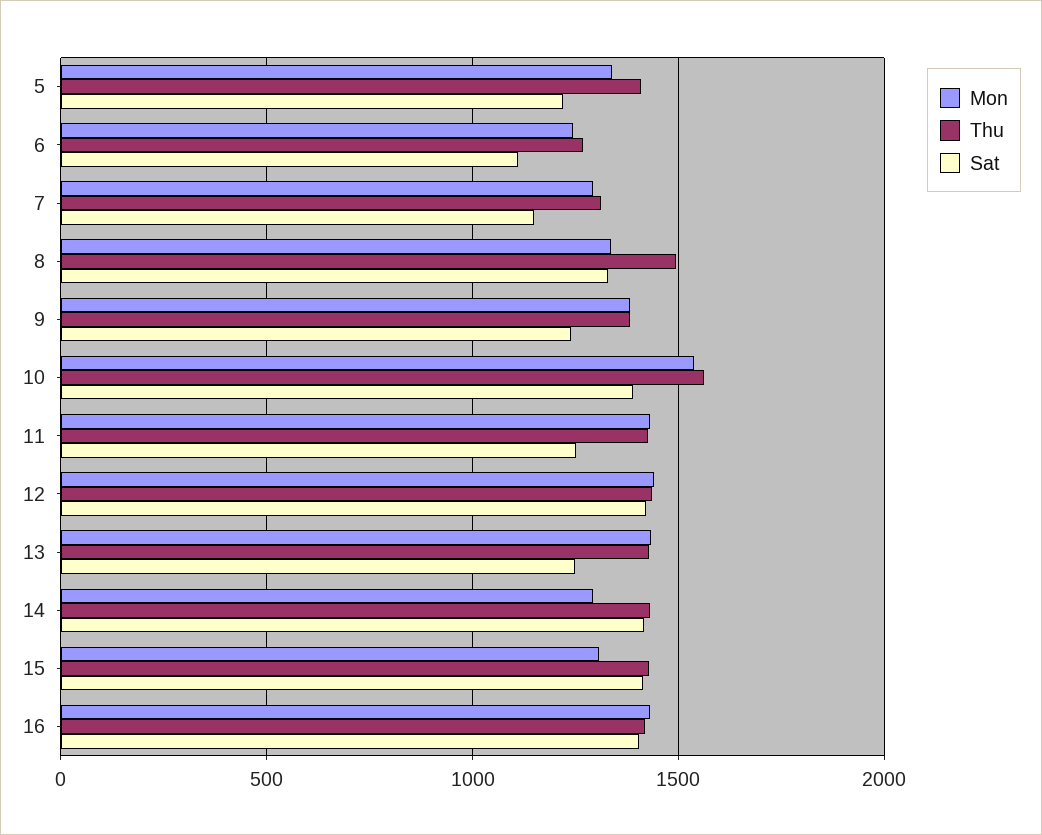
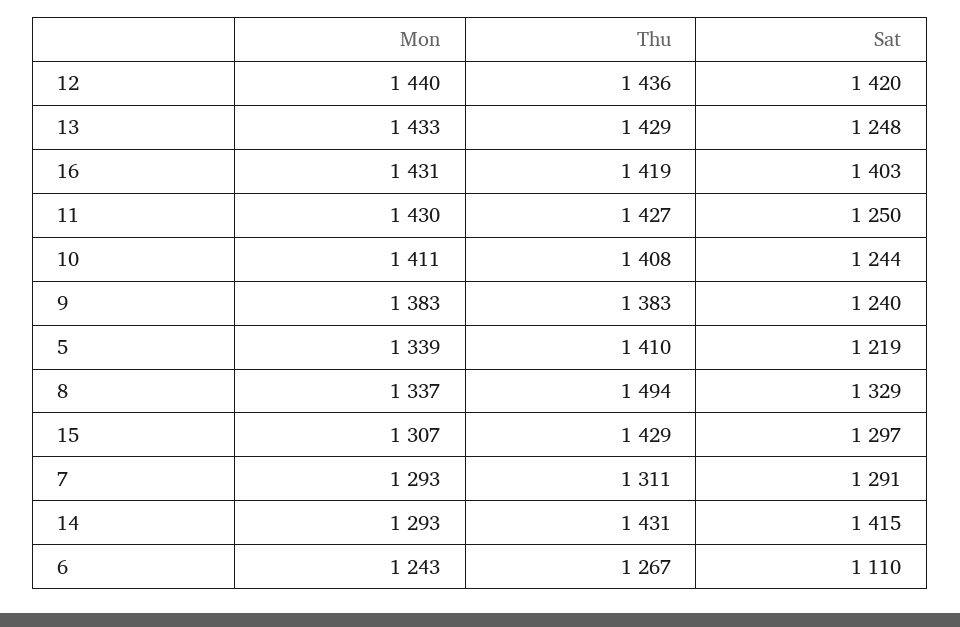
Sat, 7: 1150 -> 1291
Mon, 10: 1550 -> 1411
Thu, 10: 1550 -> 1408
Sat, 10: 1400 -> 1244
Sat, 15: 1400 -> 1297

